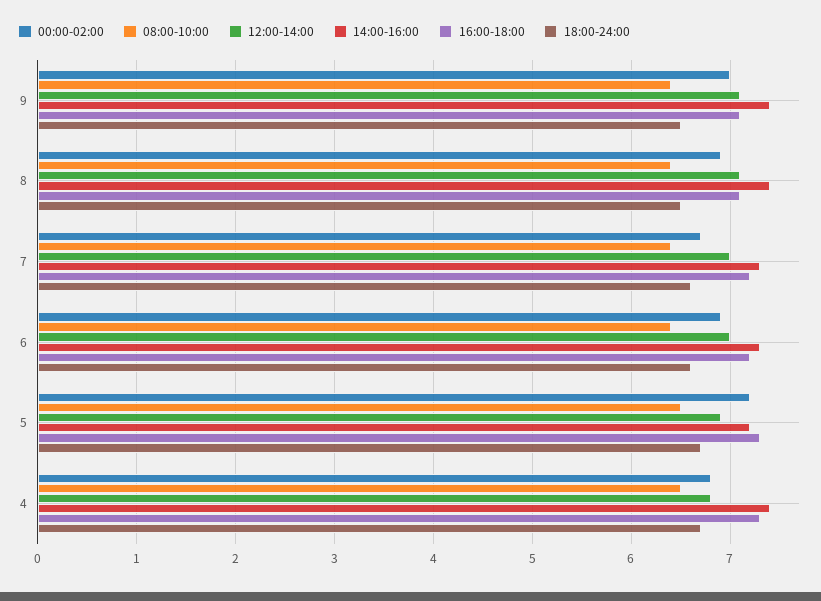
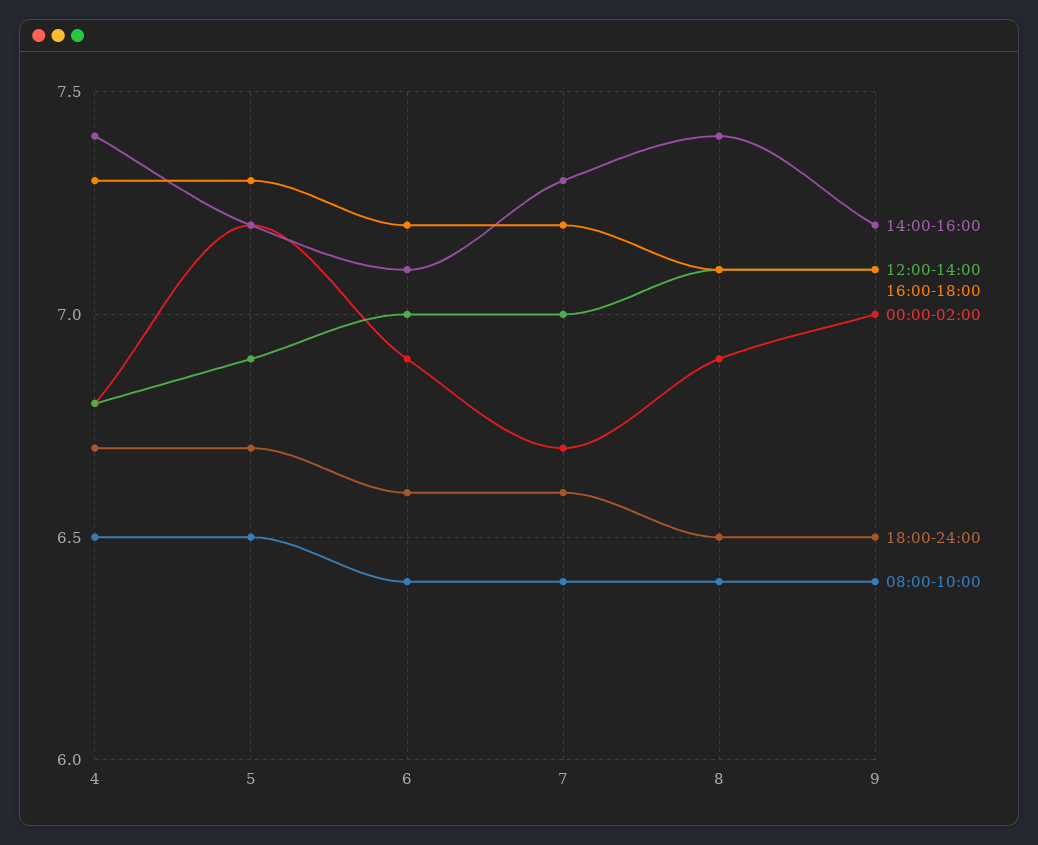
14:00-16:00, 9: 7.4 -> 7.2
14:00-16:00, 6: 7.3 -> 7.1

